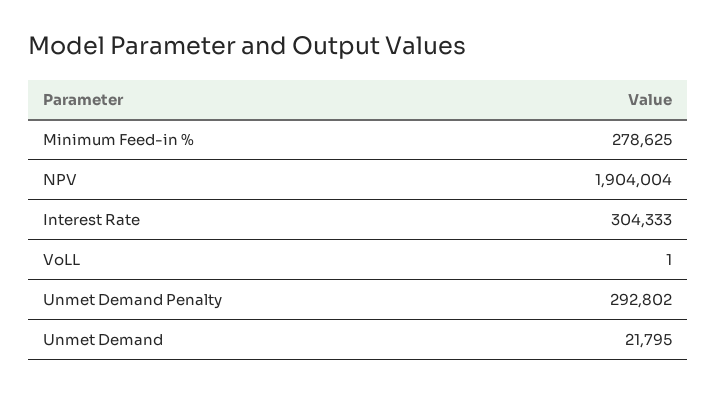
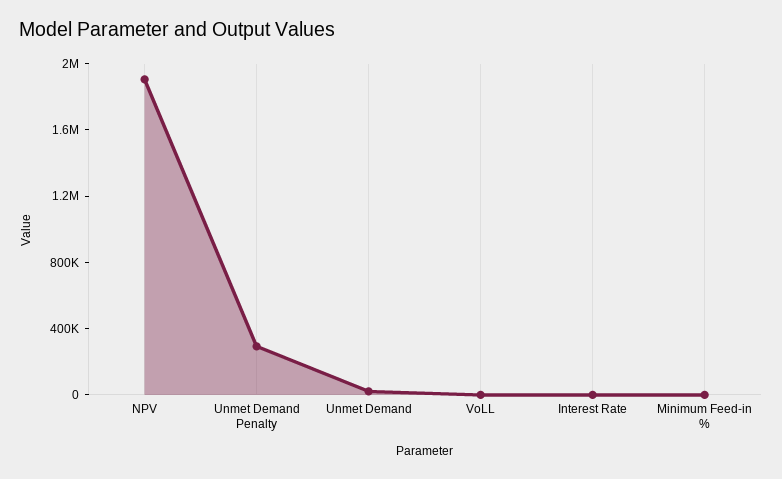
Minimum Feed-in %: 278625 -> 0
Interest Rate: 304333 -> 0

